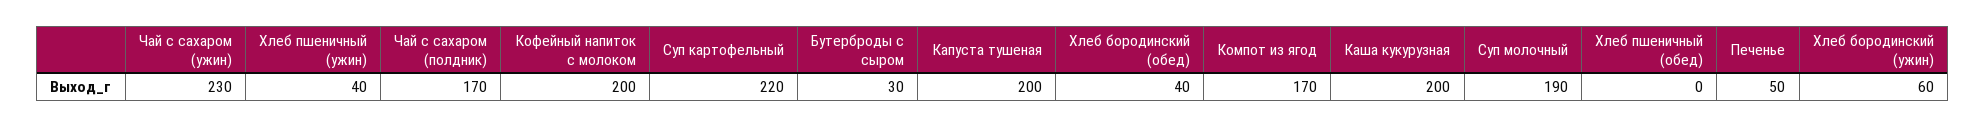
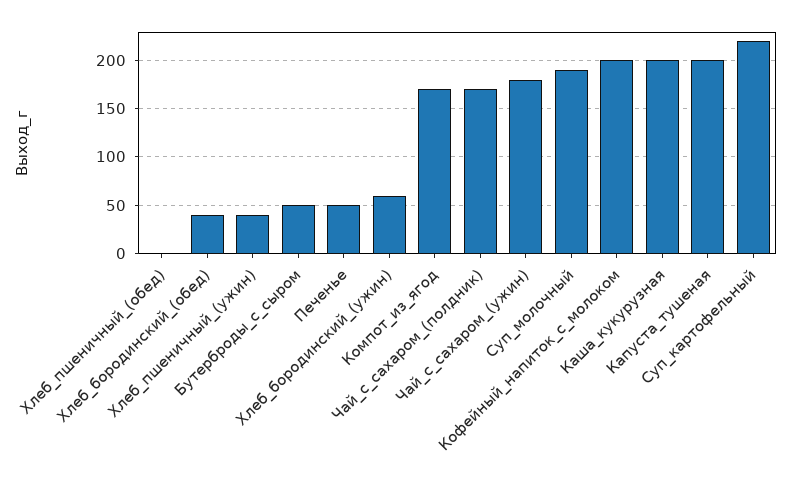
Чай с сахаром (ужин): 230 -> 180
Бутерброды с сыром: 30 -> 50

